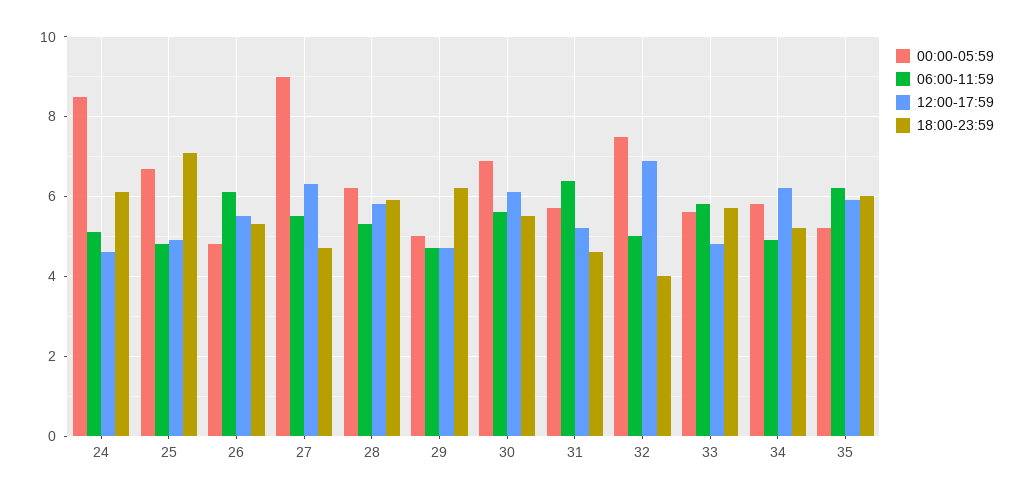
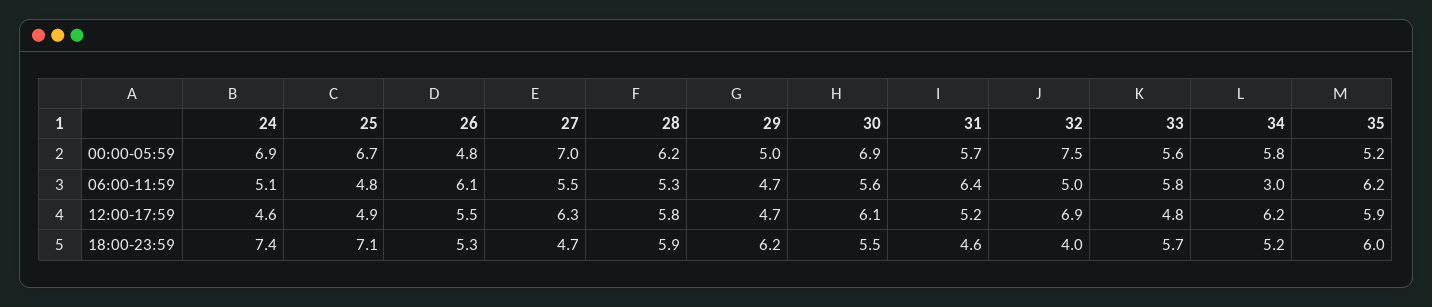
00:00-05:59, 24: 8.5 -> 6.9
18:00-23:59, 24: 6 -> 7.4
00:00-05:59, 27: 9 -> 7
06:00-11:59, 34: 5 -> 3

